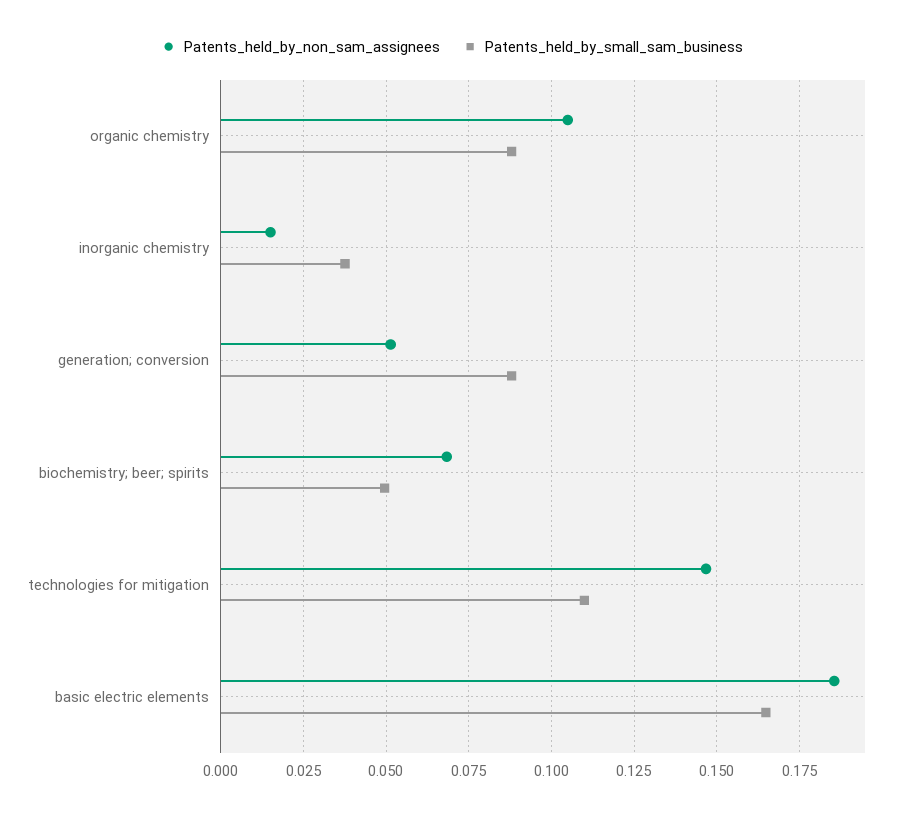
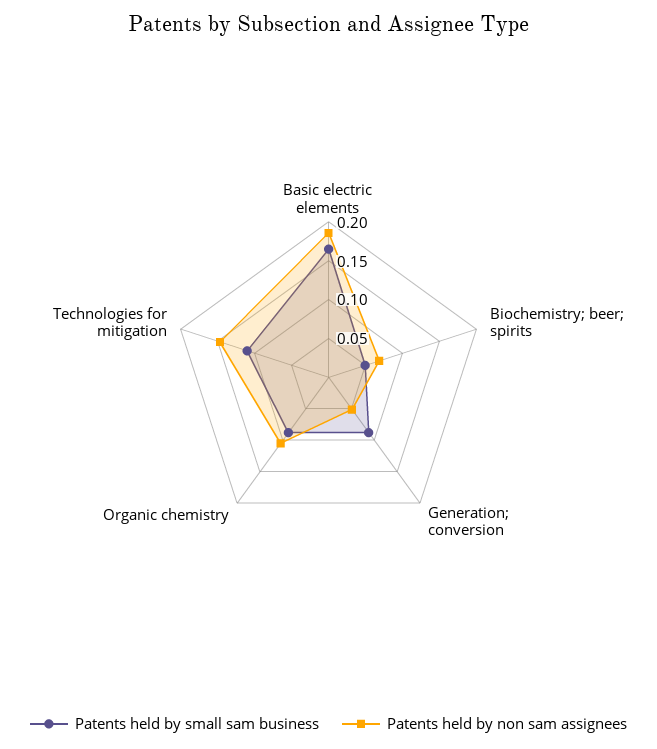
Patents_held_by_non_sam_assignees, inorganic chemistry: 0.015 -> none
Patents_held_by_small_sam_business, inorganic chemistry: 0.0375 -> none

